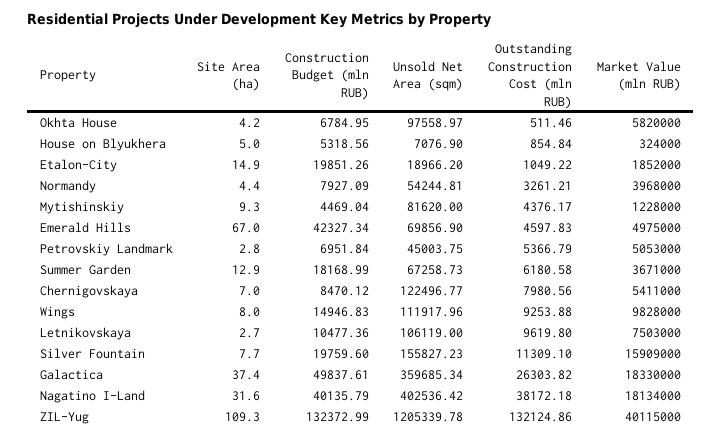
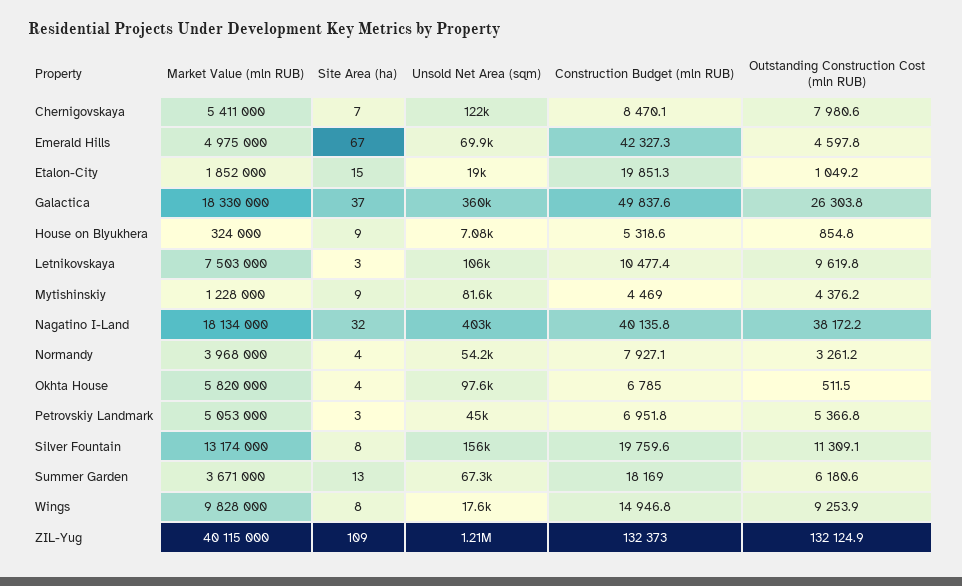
Site Area (ha), House on Blyukhera: 5 -> 9
Unsold Net Area (sqm), Wings: 111917.96 -> 17600
Market Value (mln RUB), Silver Fountain: 15909000 -> 13174000

